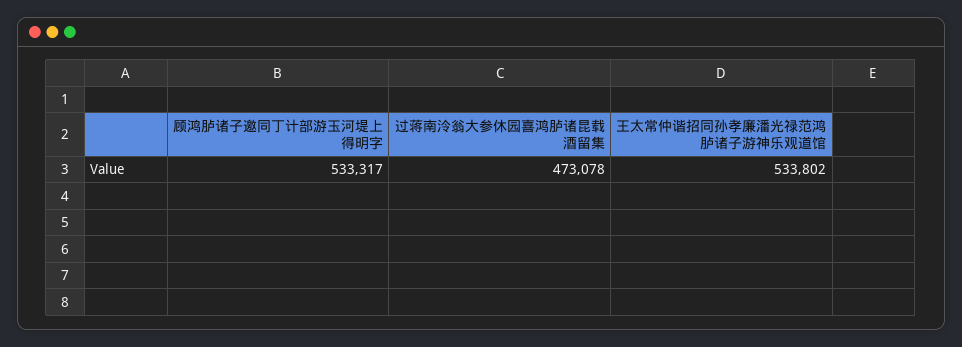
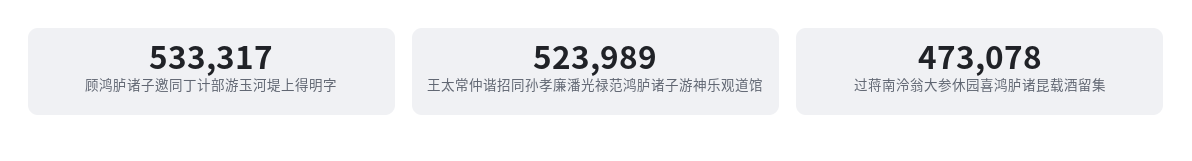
王太常仲谐招同孙孝廉潘光禄范鸿胪诸子游神乐观道馆: 533802 -> 523989

